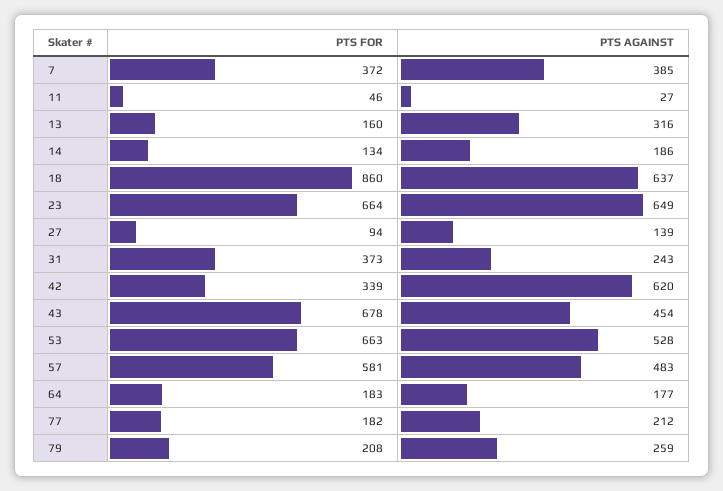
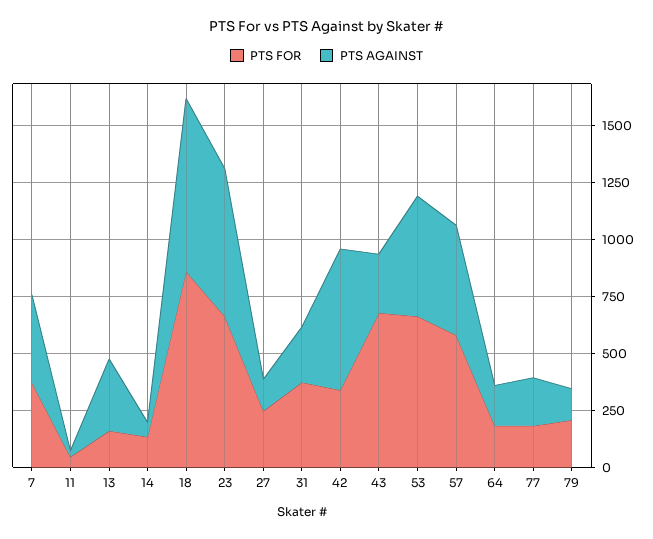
PTS AGAINST, 14: 186 -> 50
PTS AGAINST, 18: 637 -> 750
PTS FOR, 27: 94 -> 250
PTS AGAINST, 43: 454 -> 250
PTS AGAINST, 79: 259 -> 150

